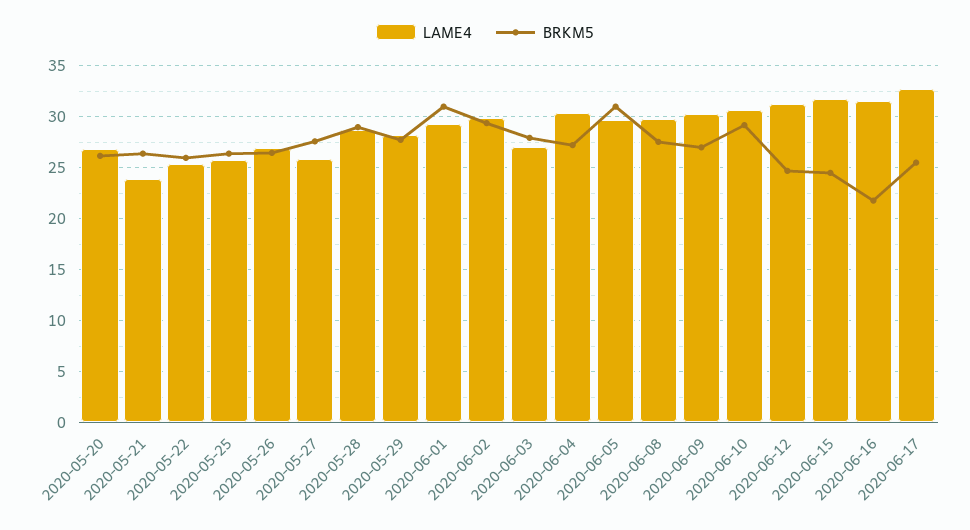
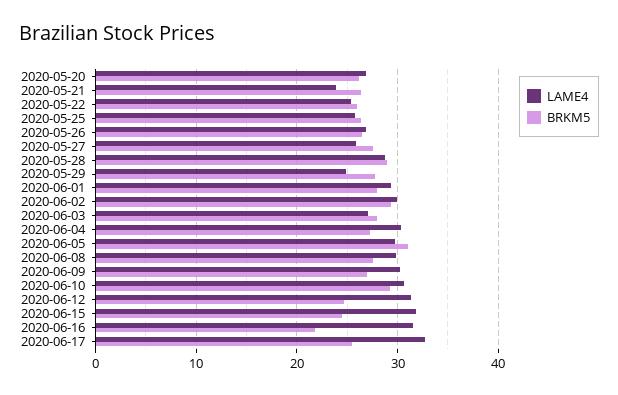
LAME4, 2020-05-29: 28 -> 25
BRKM5, 2020-06-01: 31 -> 28

